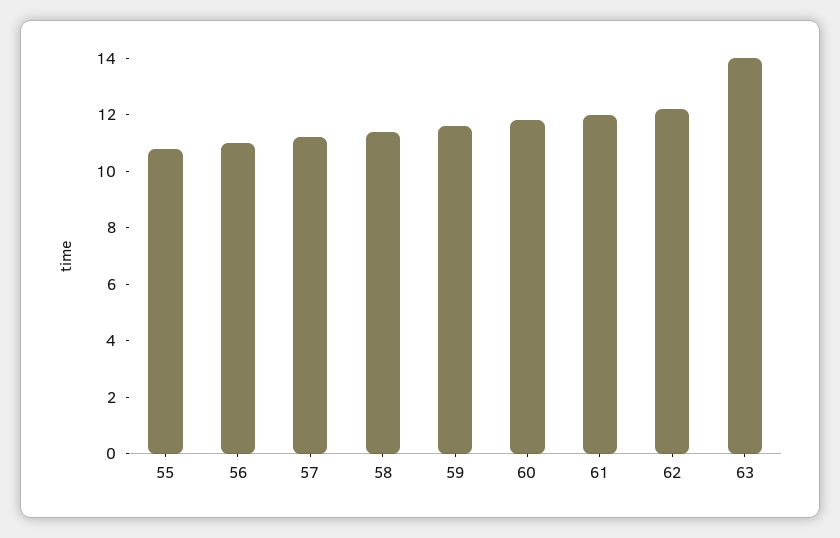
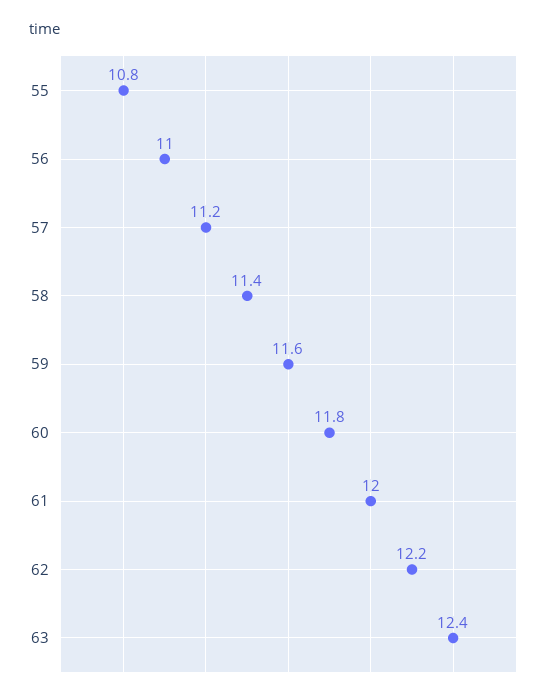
63: 14 -> 12.4

